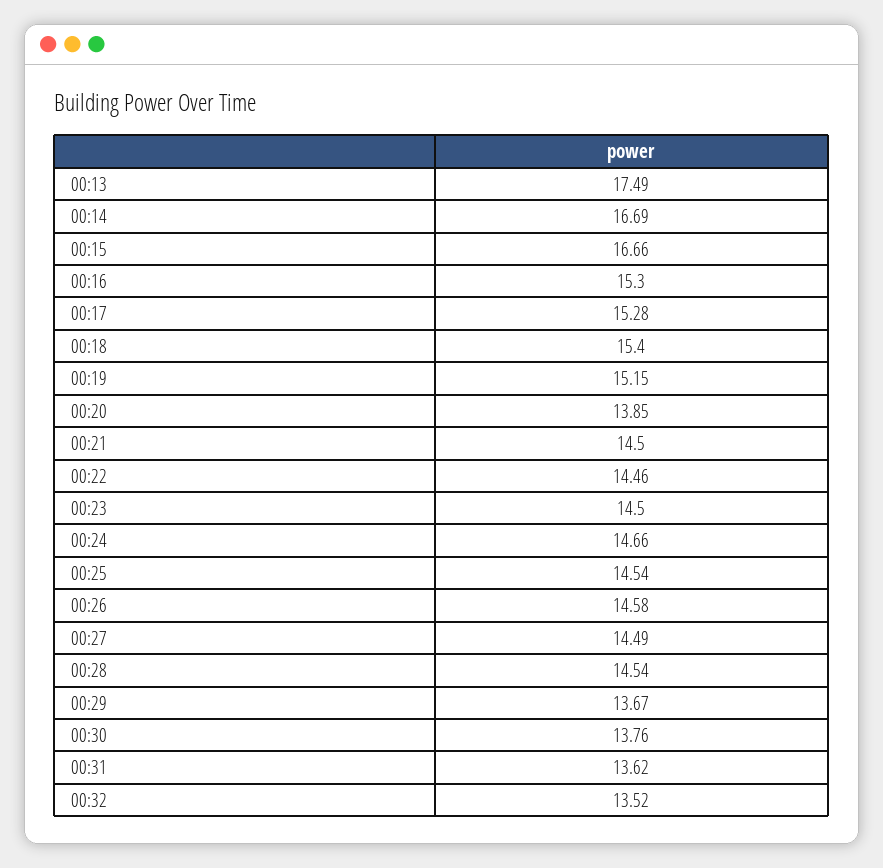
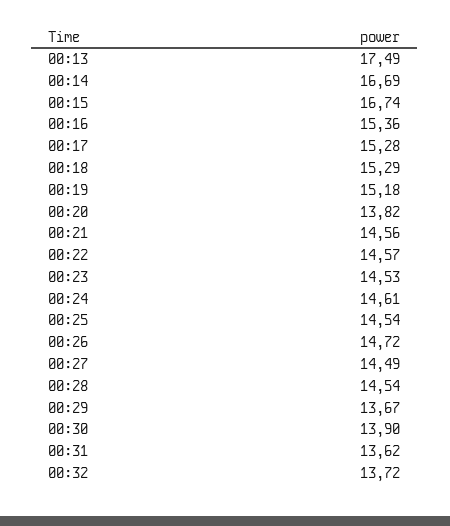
00:15: 16.66 -> 16.74
00:16: 15.3 -> 15.36
00:18: 15.4 -> 15.29
00:19: 15.15 -> 15.18
00:20: 13.85 -> 13.82
00:21: 14.5 -> 14.56
00:22: 14.46 -> 14.57
00:23: 14.5 -> 14.53
00:24: 14.66 -> 14.61
00:26: 14.58 -> 14.72
00:30: 13.76 -> 13.9
00:32: 13.52 -> 13.72

